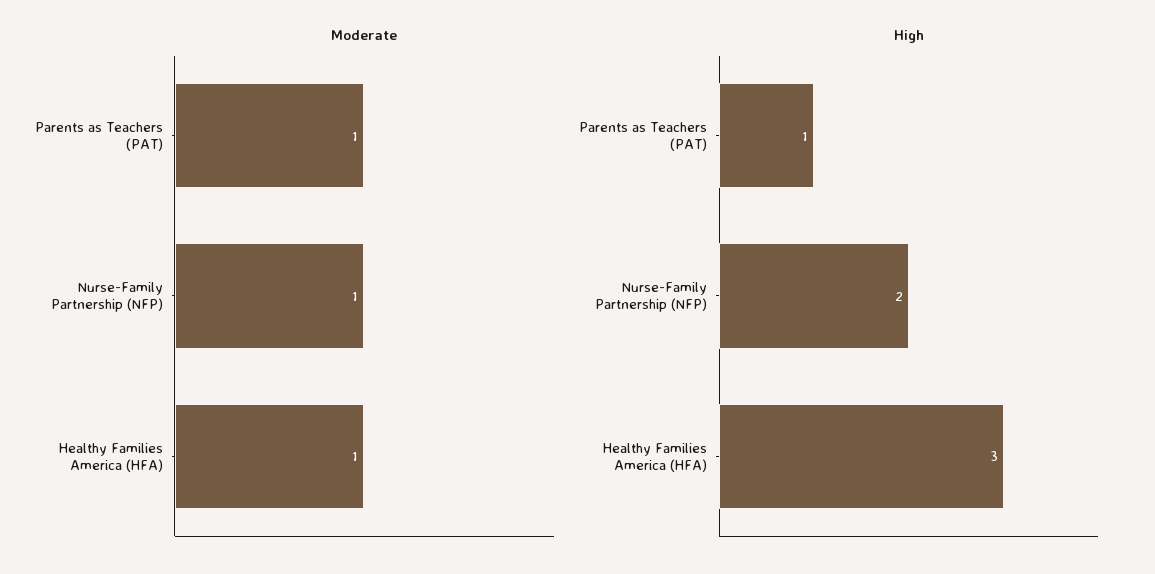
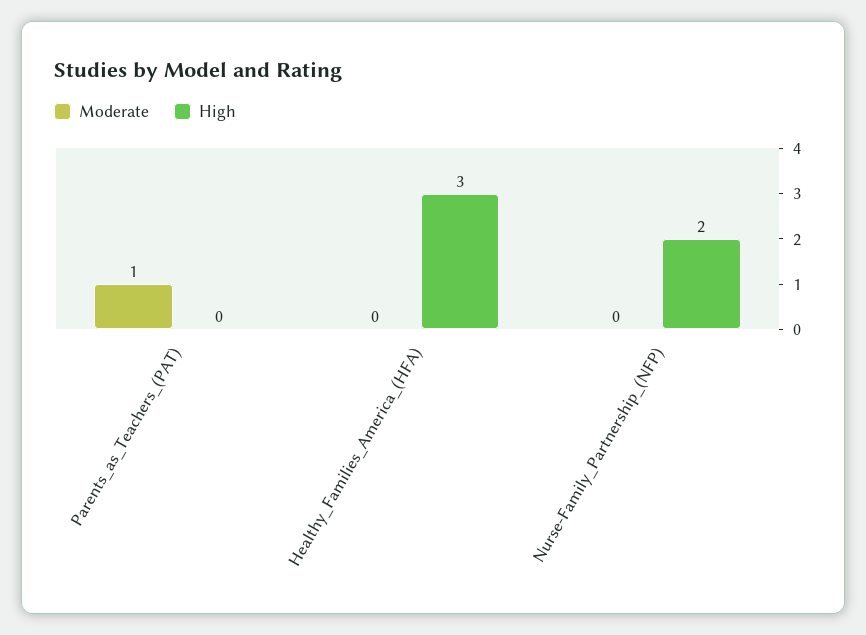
Moderate, Nurse-Family Partnership (NFP): 1 -> 0
Moderate, Healthy Families America (HFA): 1 -> 0
High, Parents as Teachers (PAT): 1 -> 0

